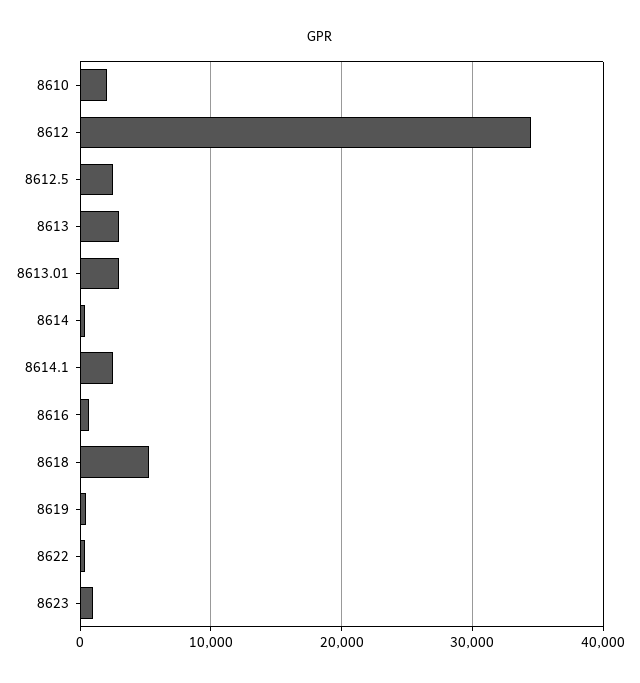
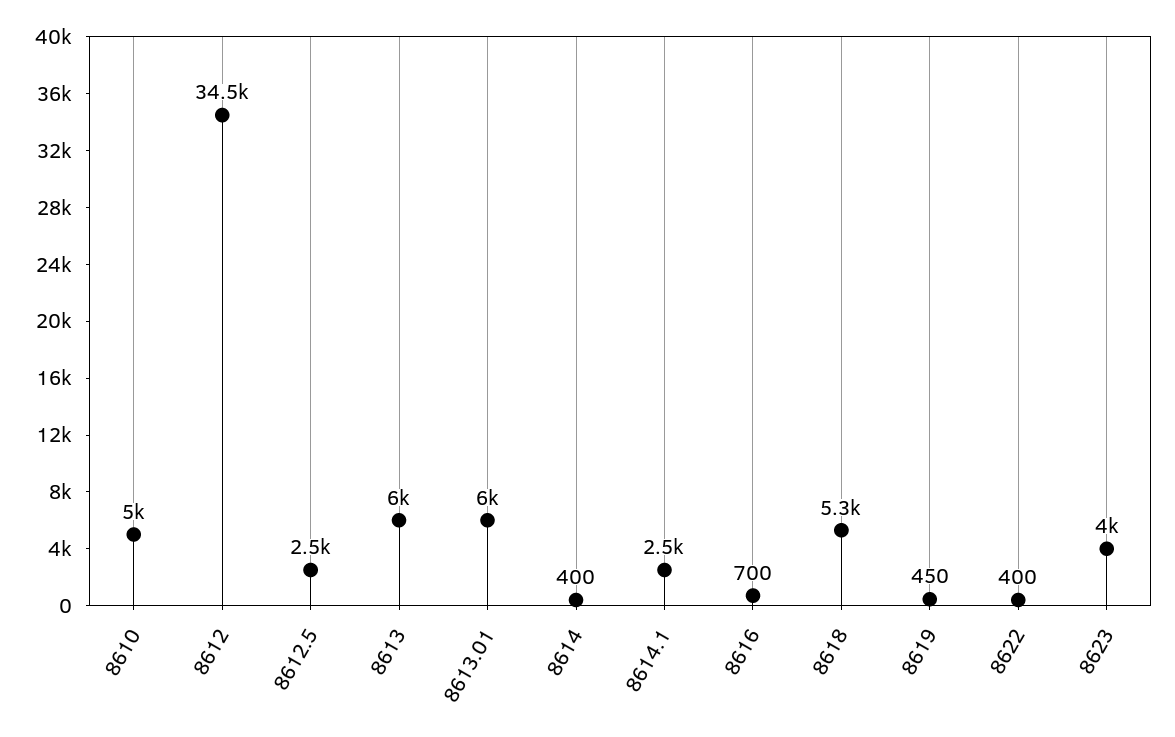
8610: 2000 -> 5000
8613: 3000 -> 6000
8613.01: 3000 -> 6000
8623: 1000 -> 4000

